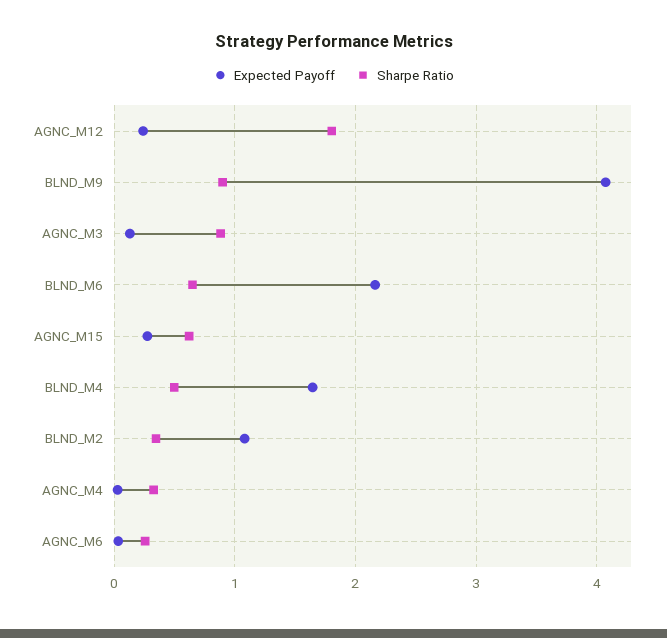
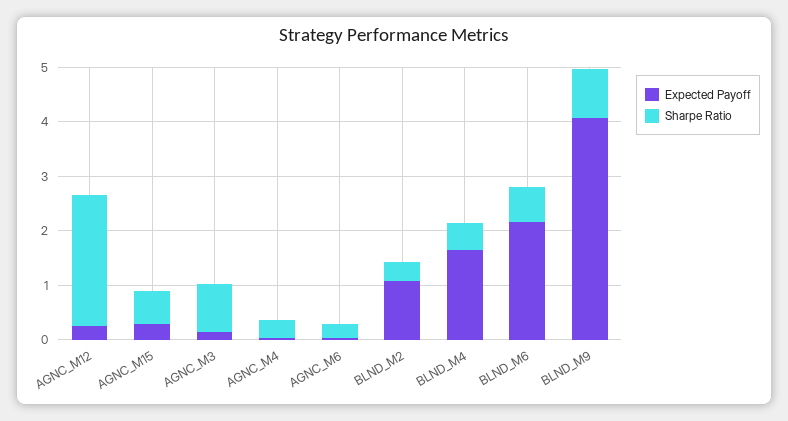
Sharpe Ratio, AGNC_M12: 1.8 -> 2.4

